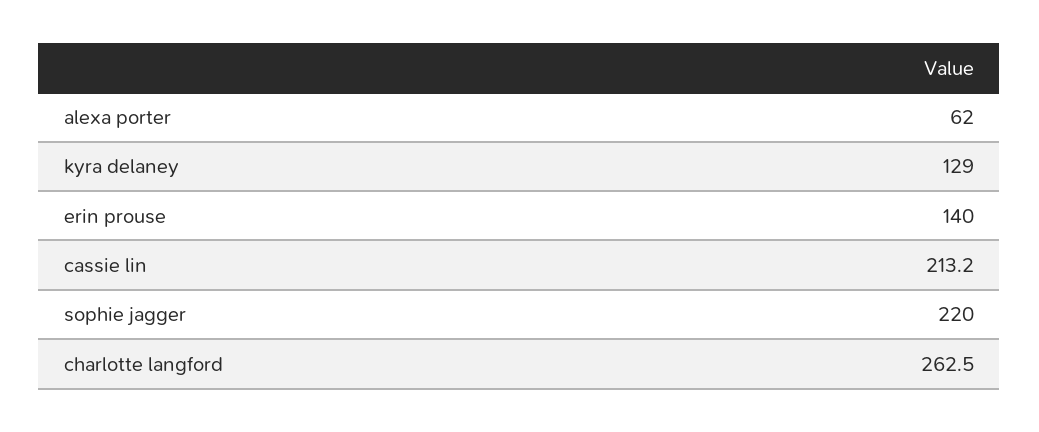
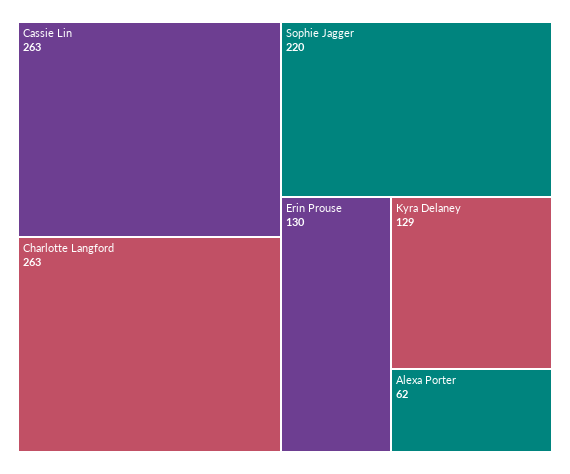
erin prouse: 140 -> 130
cassie lin: 213.2 -> 263

